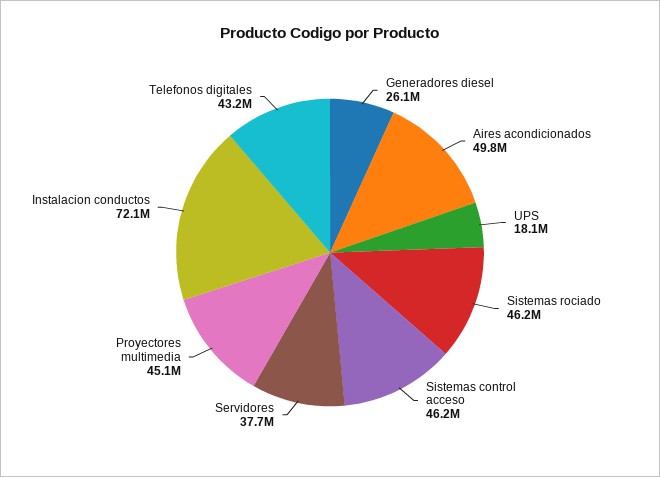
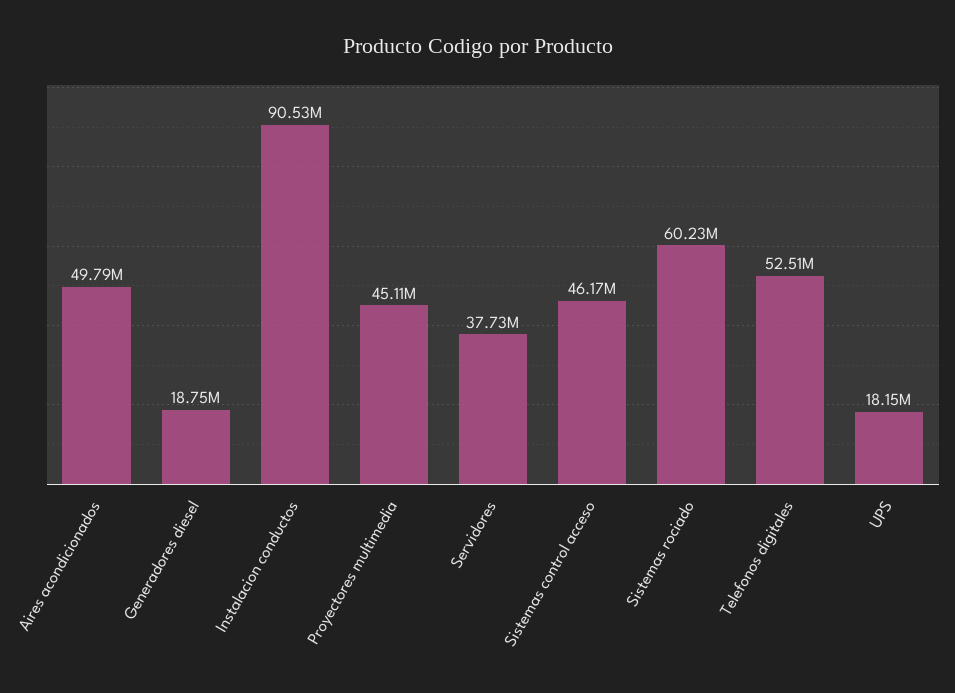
Generadores diesel: 26100000 -> 18750000
Sistemas rociado: 46200000 -> 60230000
Instalacion conductos: 72100000 -> 90530000
Telefonos digitales: 43200000 -> 52510000

